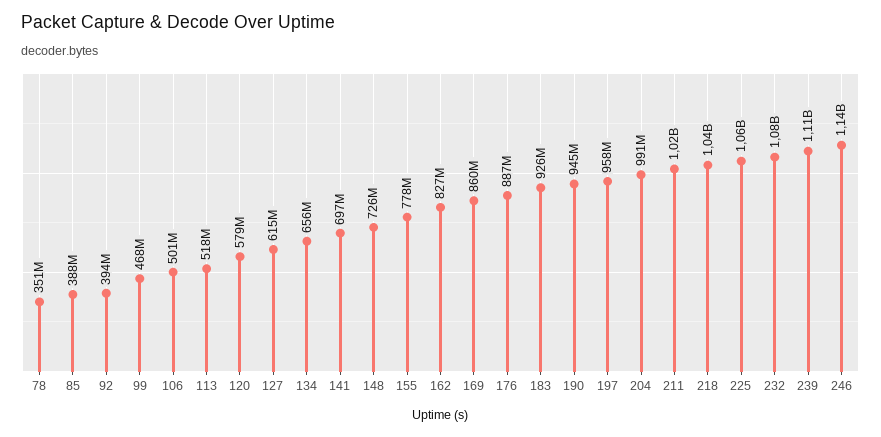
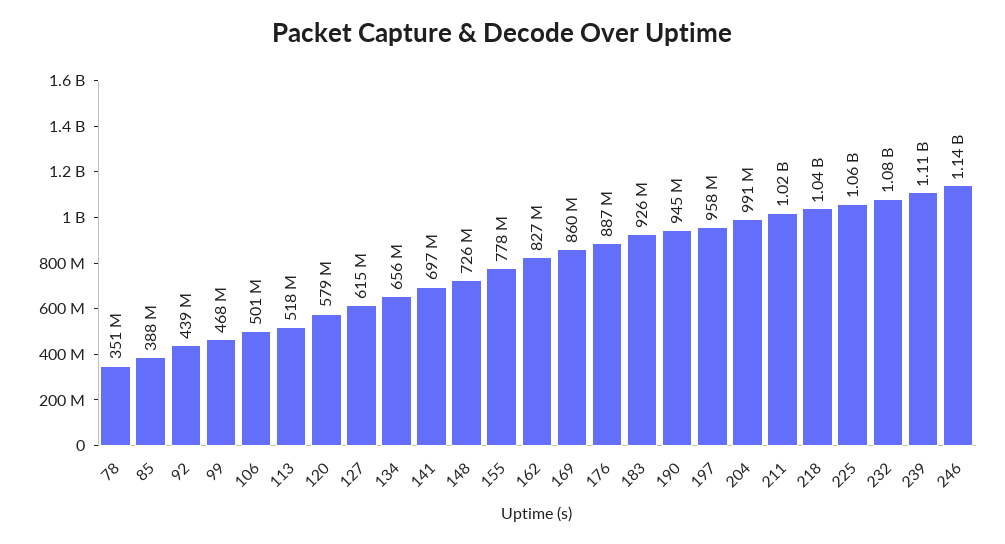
92: 394000000 -> 439000000

